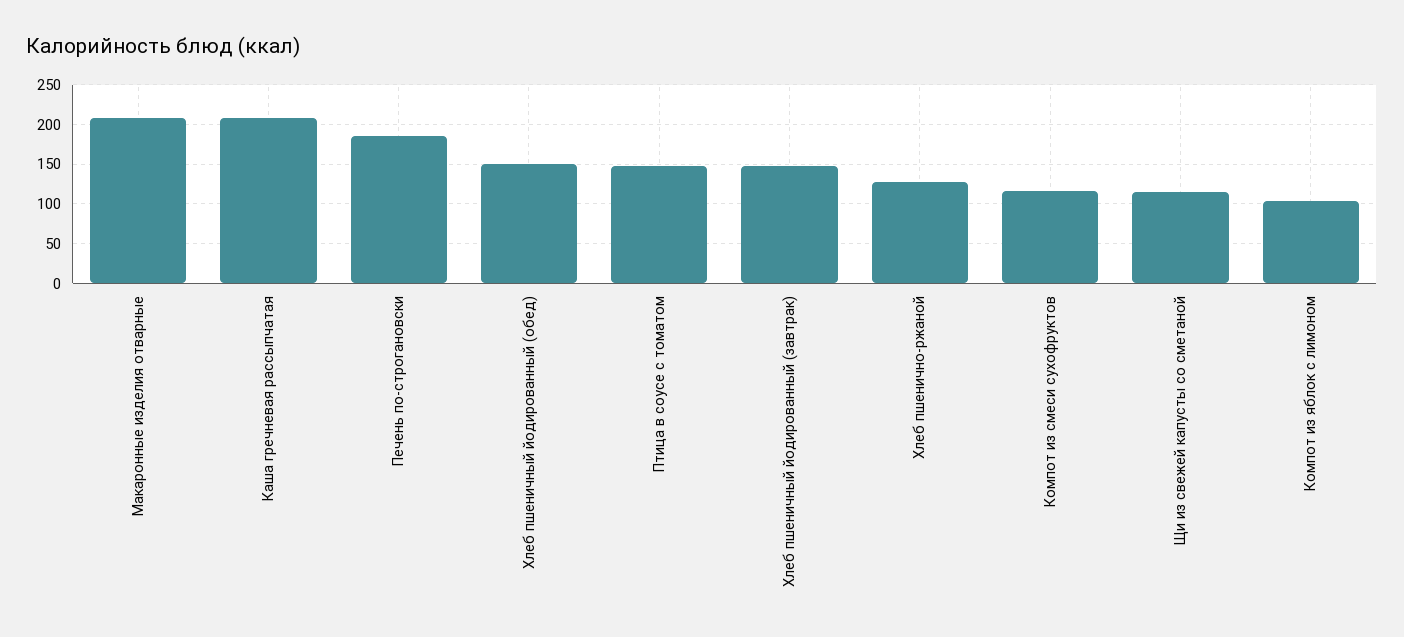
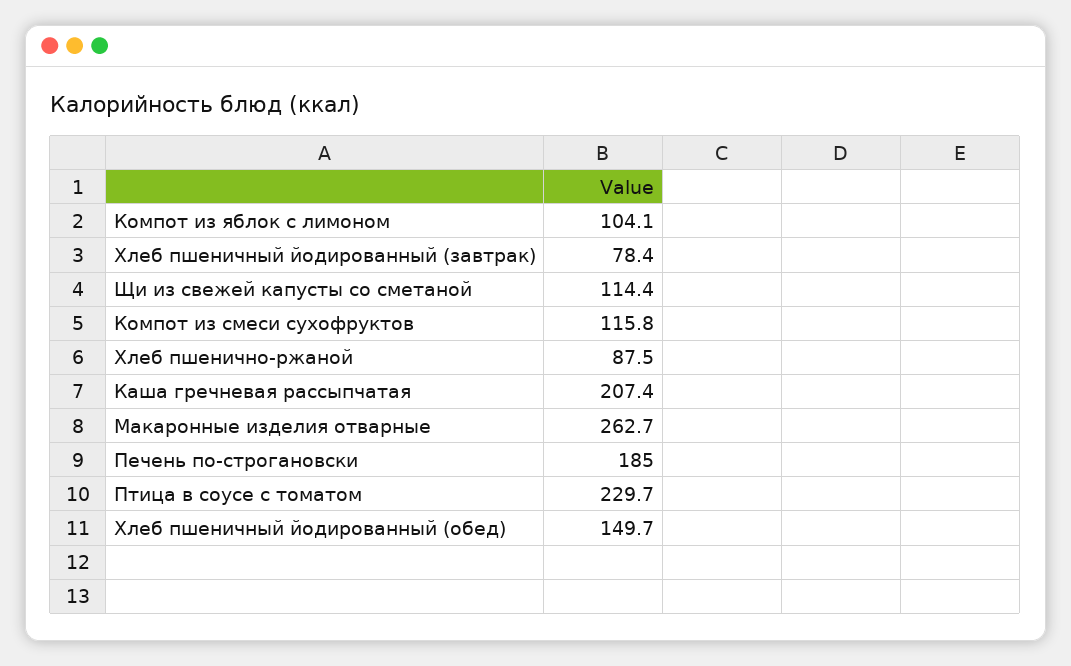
Макаронные изделия отварные: 210 -> 262.7
Птица в соусе с томатом: 150 -> 229.7
Хлеб пшеничный йодированный (завтрак): 150 -> 78.4
Хлеб пшенично-ржаной: 130 -> 87.5

